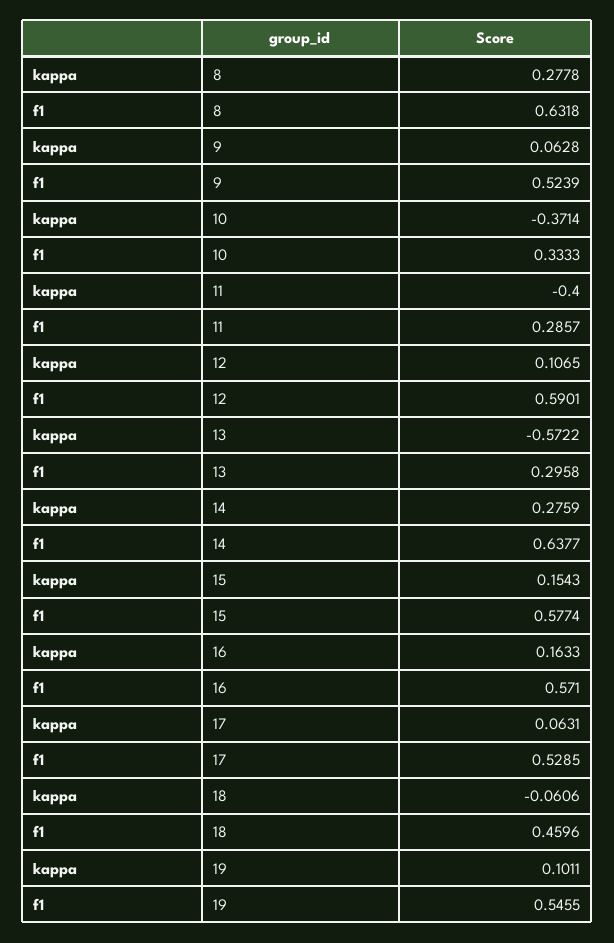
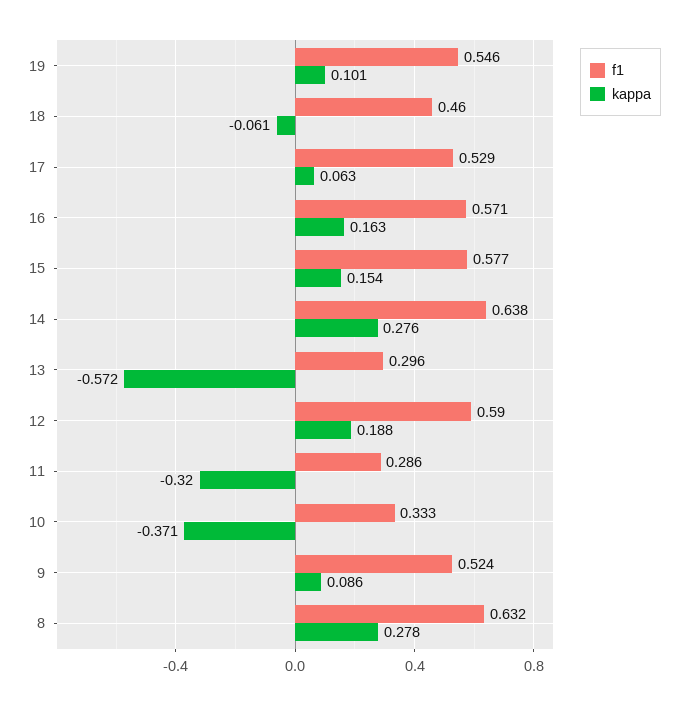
kappa, 9: 0.0628 -> 0.086
kappa, 11: -0.4 -> -0.32
kappa, 12: 0.1065 -> 0.188

